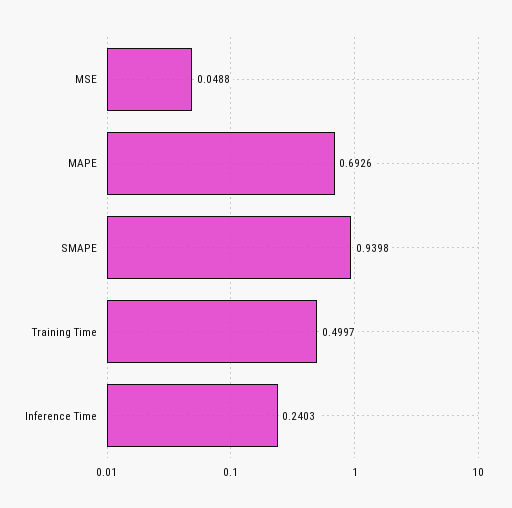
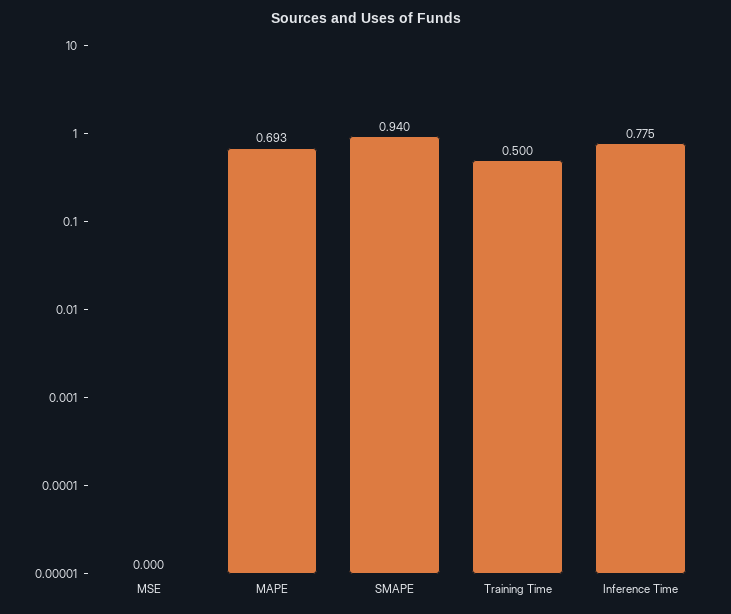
MSE: 0.0488 -> 0
Inference Time: 0.2403 -> 0.775

